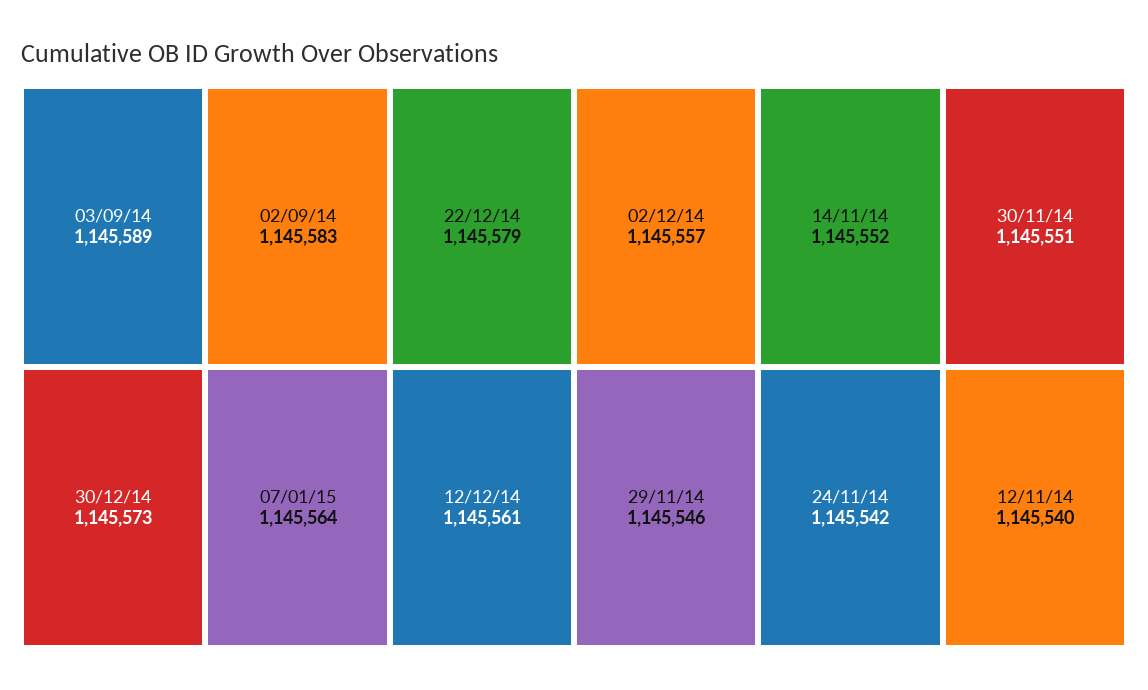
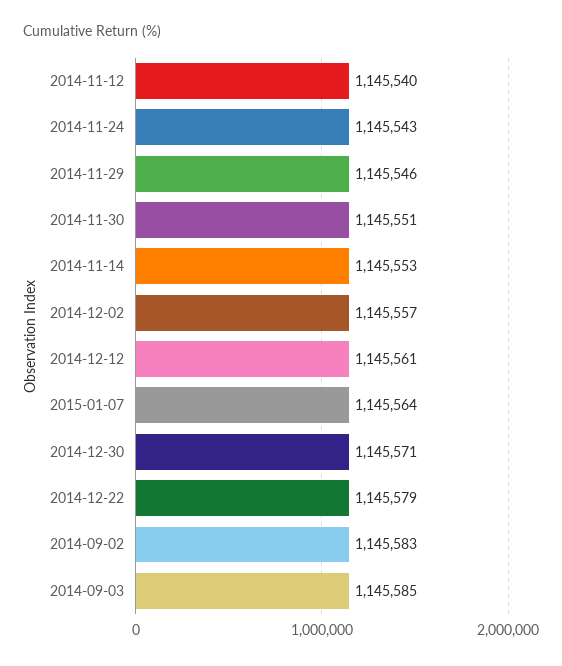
03/09/14: 1145589 -> 1145585
30/12/14: 1145573 -> 1145571
14/11/14: 1145552 -> 1145553
24/11/14: 1145542 -> 1145543

